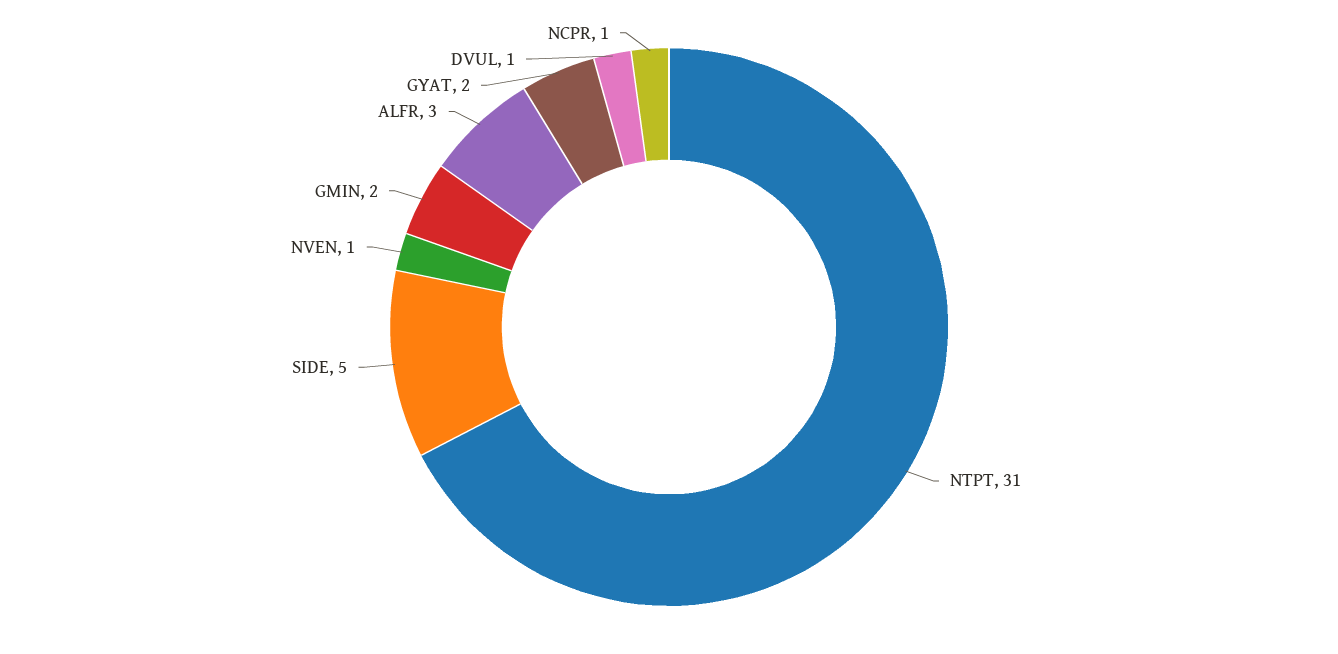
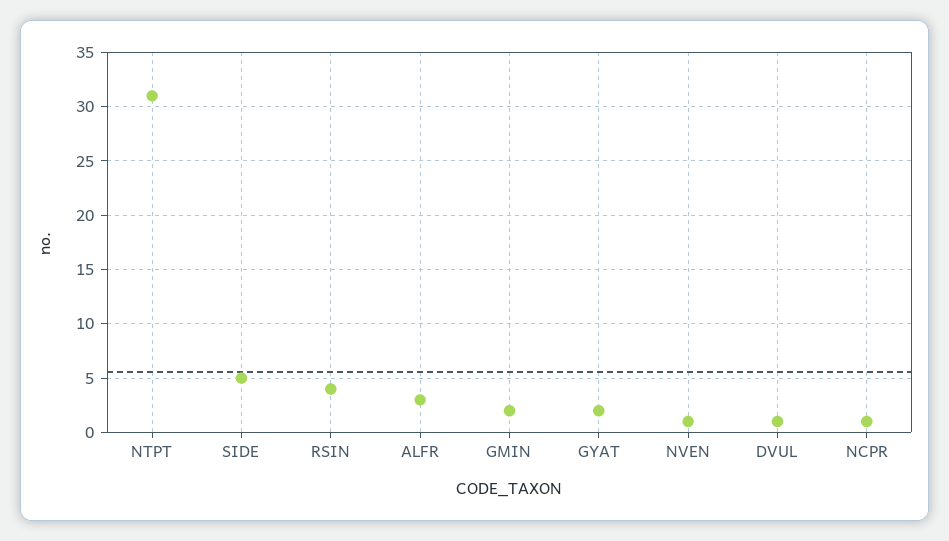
RSIN: none -> 4

